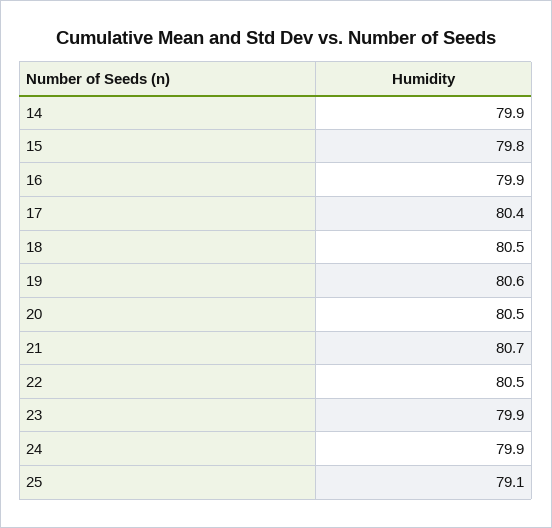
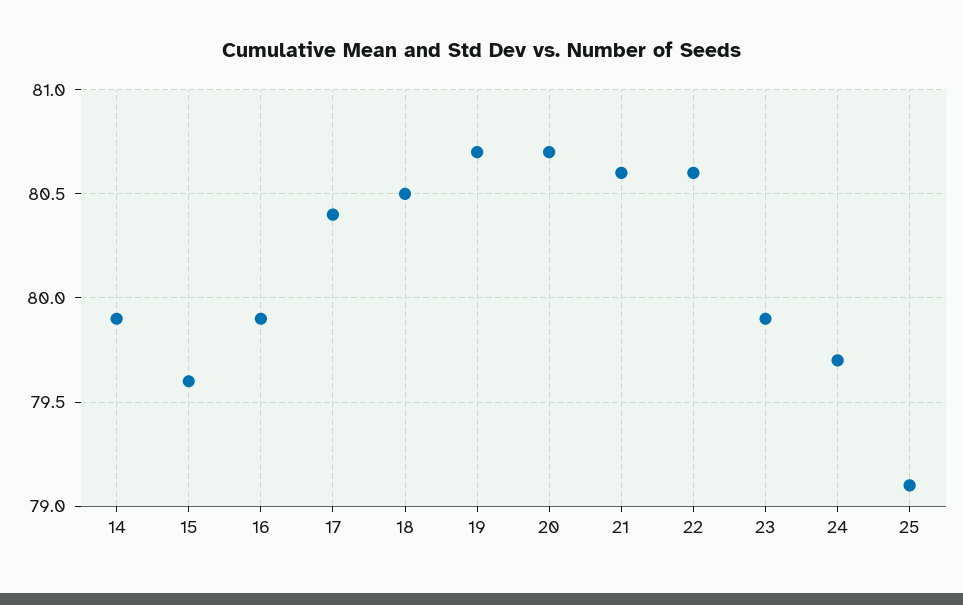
15: 79.8 -> 79.6
19: 80.6 -> 80.7
20: 80.5 -> 80.7
21: 80.7 -> 80.6
22: 80.5 -> 80.6
24: 79.9 -> 79.7

